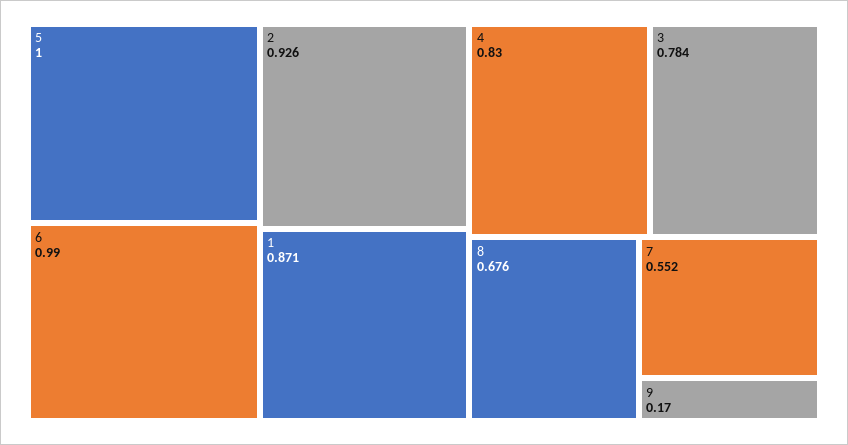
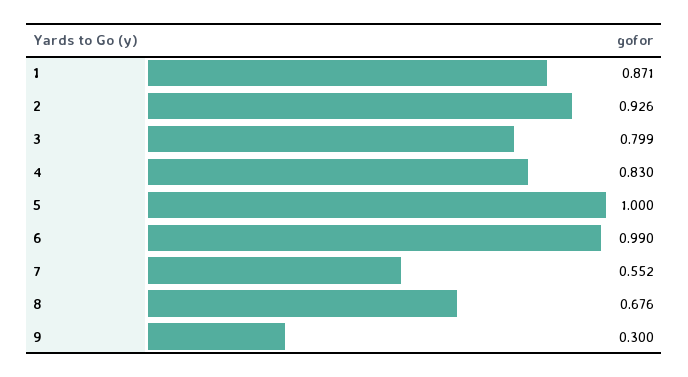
3: 0.784 -> 0.799
9: 0.17 -> 0.3

